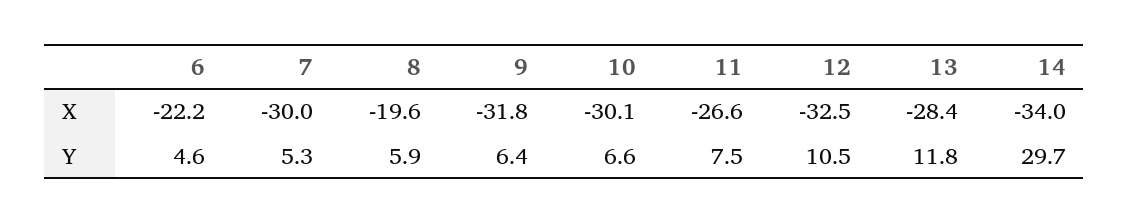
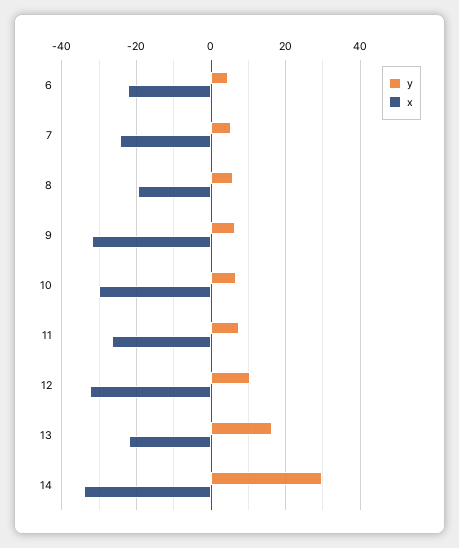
X, 7: -30 -> -24
X, 13: -28.4 -> -22
Y, 13: 11.8 -> 16

